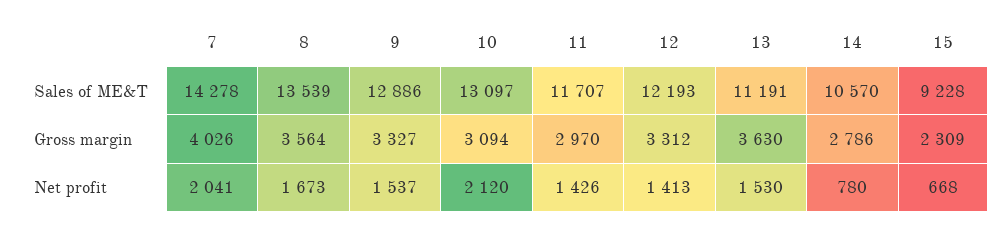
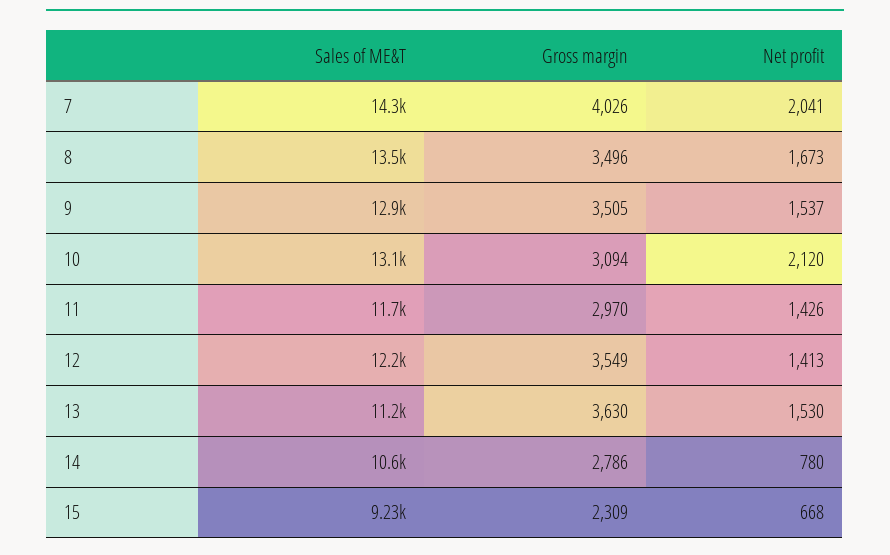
8, Gross margin: 3564 -> 3496
9, Gross margin: 3327 -> 3505
12, Gross margin: 3312 -> 3549

